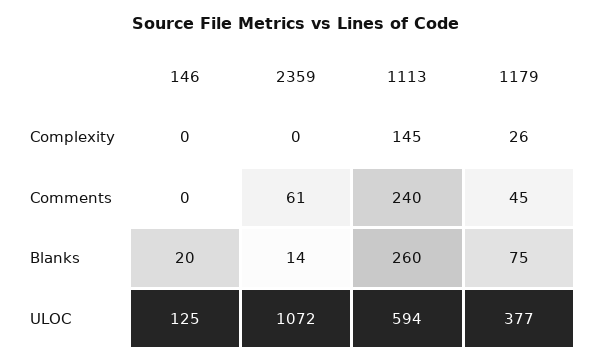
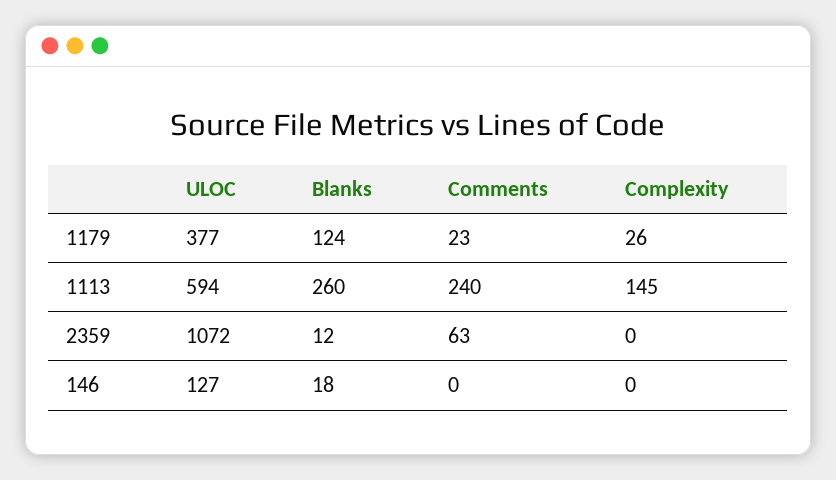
2359, Comments: 61 -> 63
1179, Comments: 45 -> 23
146, Blanks: 20 -> 18
2359, Blanks: 14 -> 12
1179, Blanks: 75 -> 124
146, ULOC: 125 -> 127

